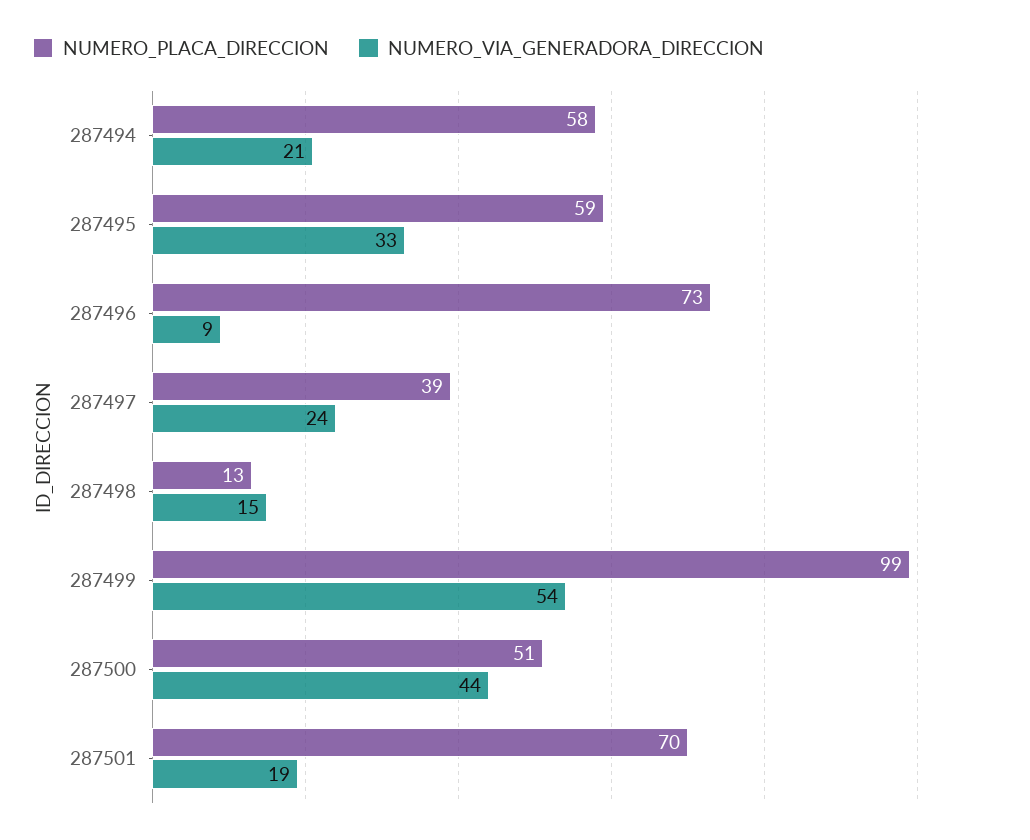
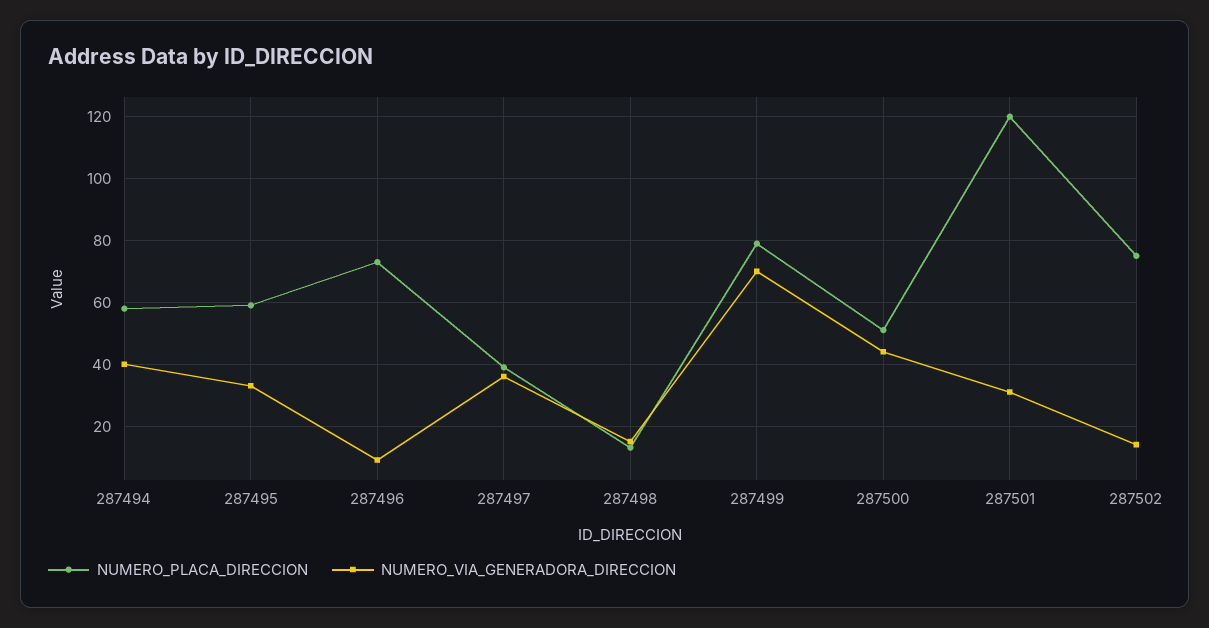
NUMERO_VIA_GENERADORA_DIRECCION, 287494: 21 -> 40
NUMERO_VIA_GENERADORA_DIRECCION, 287497: 24 -> 35
NUMERO_PLACA_DIRECCION, 287499: 99 -> 80
NUMERO_VIA_GENERADORA_DIRECCION, 287499: 54 -> 70
NUMERO_PLACA_DIRECCION, 287501: 70 -> 120
NUMERO_VIA_GENERADORA_DIRECCION, 287501: 19 -> 30
NUMERO_PLACA_DIRECCION, 287502: none -> 75
NUMERO_VIA_GENERADORA_DIRECCION, 287502: none -> 15

